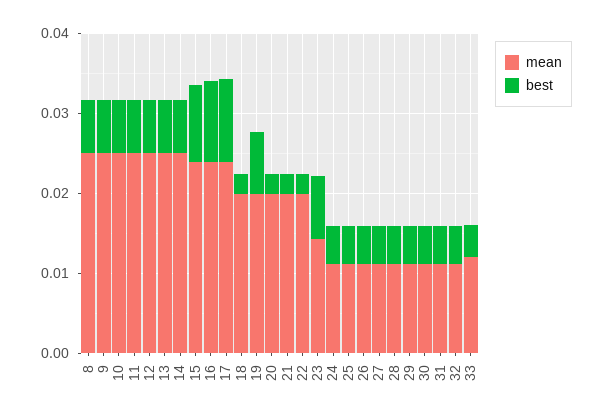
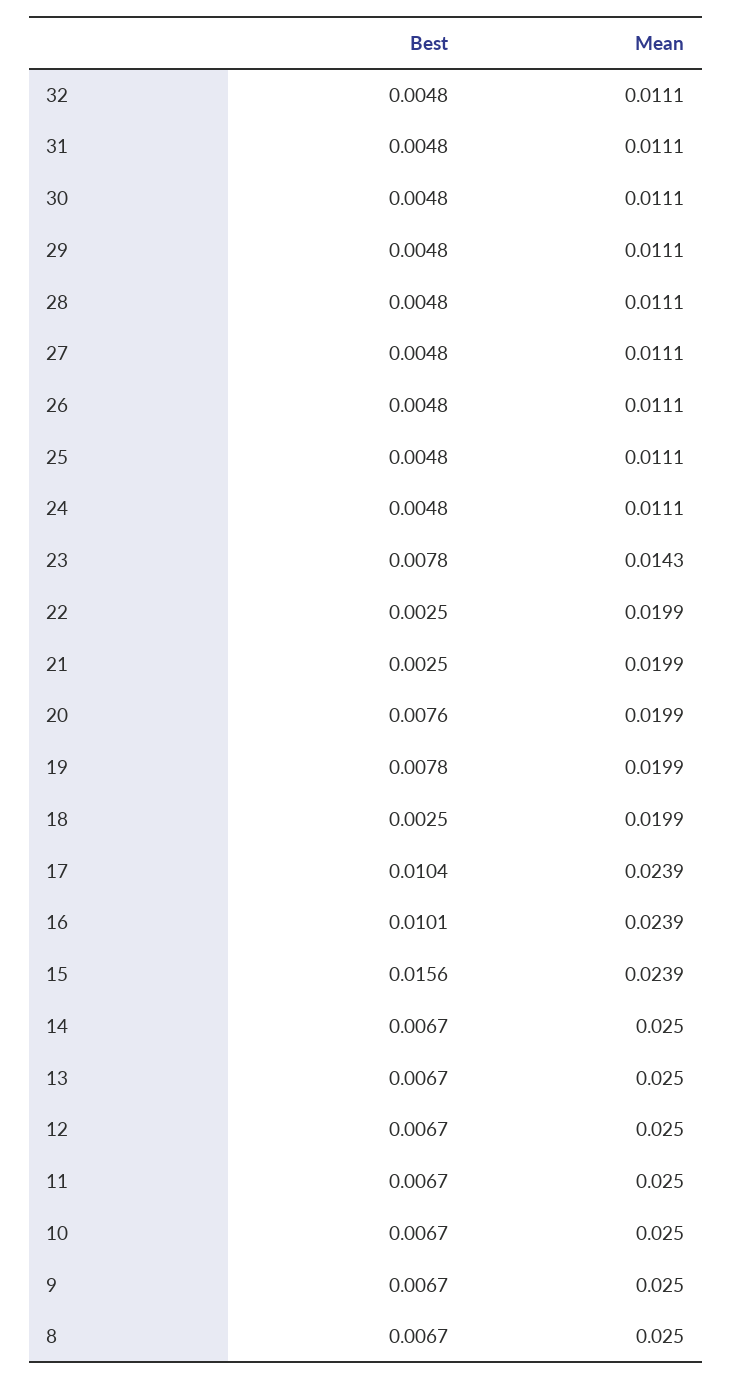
best, 15: 0.01 -> 0.0156
best, 20: 0.002 -> 0.0076
mean, 33: 0.012 -> none
best, 33: 0.004 -> none

